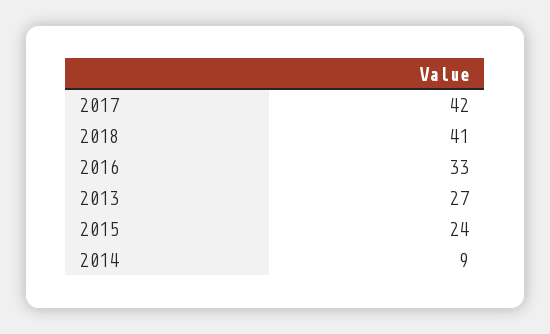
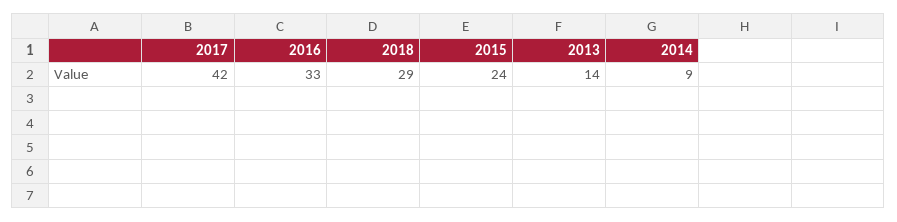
2018: 41 -> 29
2013: 27 -> 14

